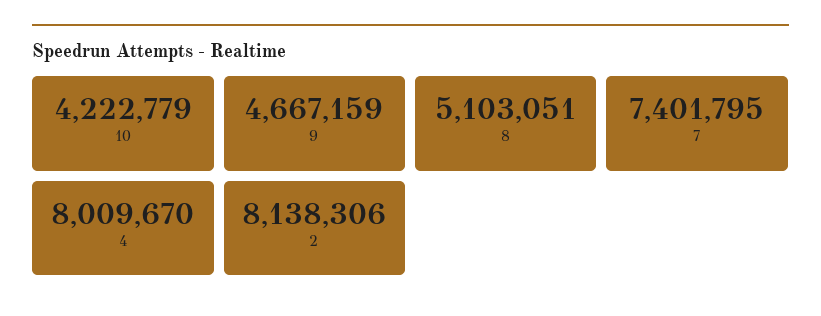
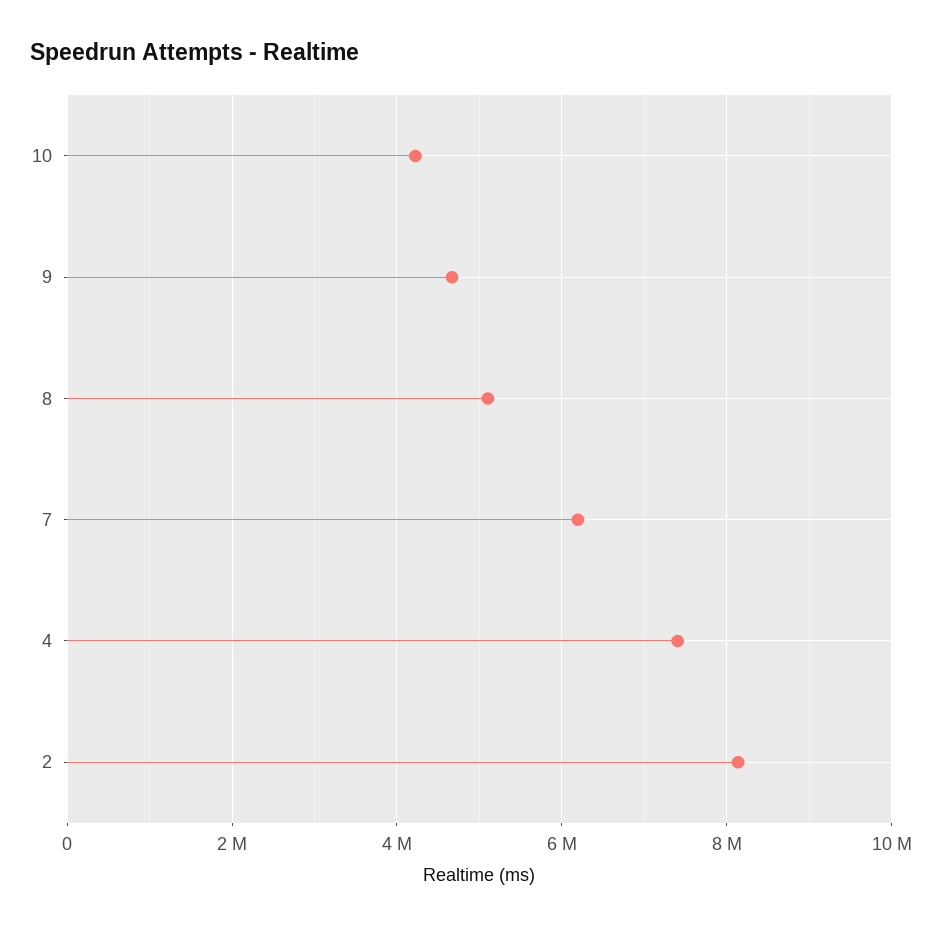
7: 7401795 -> 6200000
4: 8009670 -> 7400000

